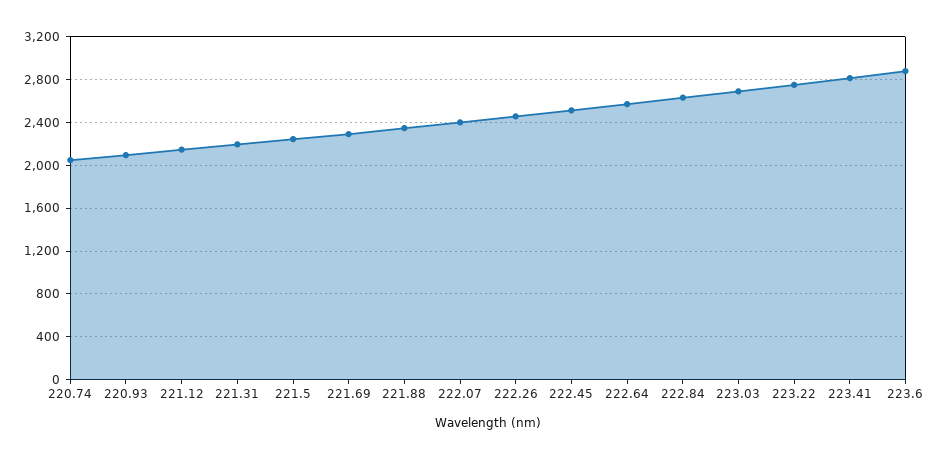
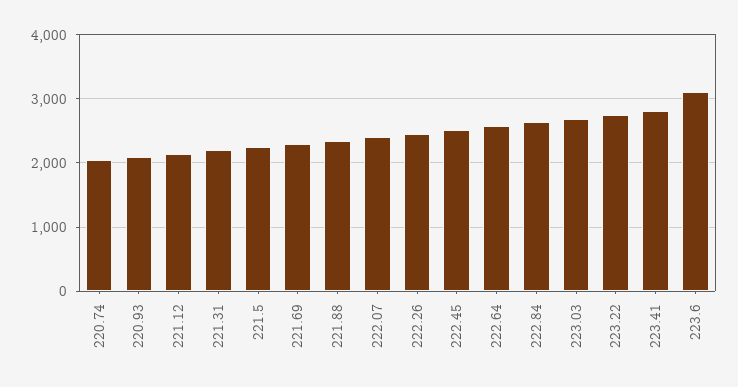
223.6: 2900 -> 3100

